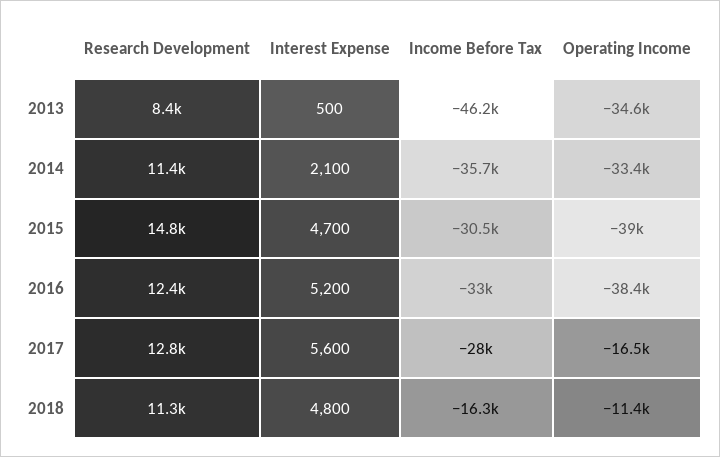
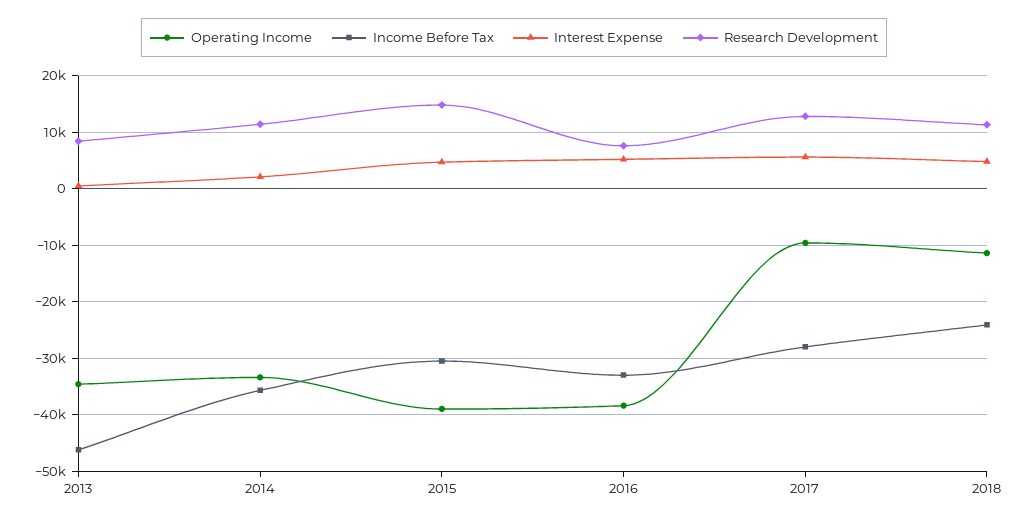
Research Development, 2016: 12400 -> 8000
Operating Income, 2017: -16500 -> -10000
Income Before Tax, 2018: -16300 -> -24000

